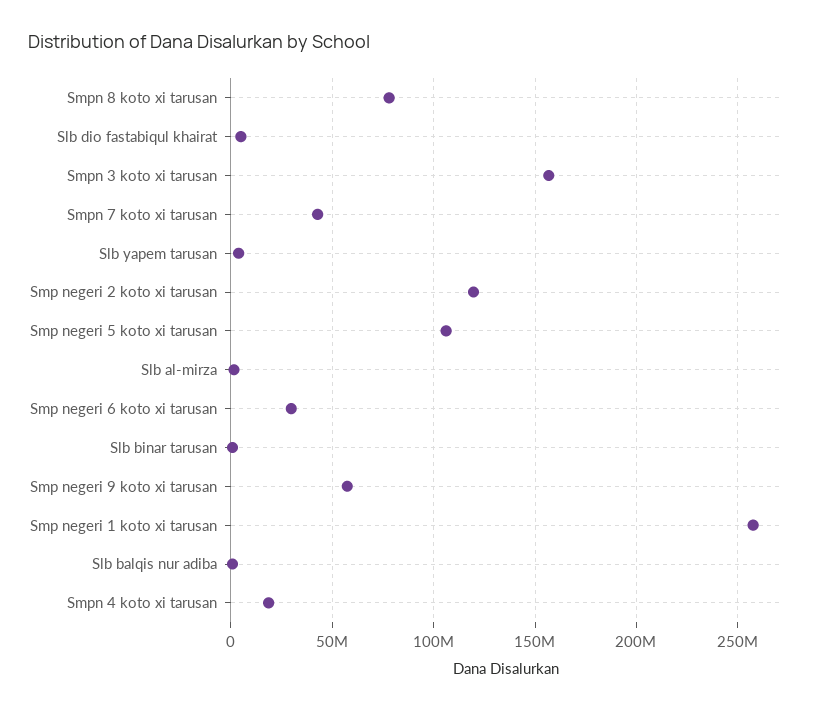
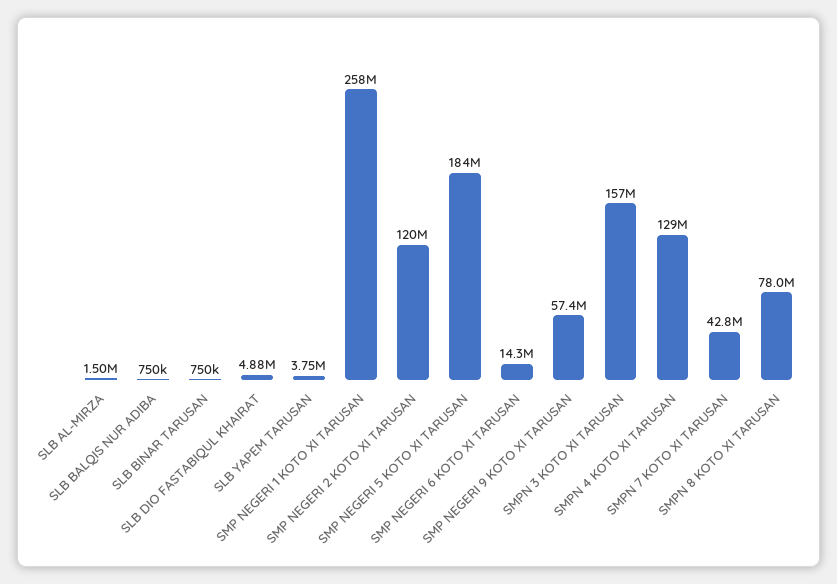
Smp negeri 5 koto xi tarusan: 105000000 -> 184000000
Smp negeri 6 koto xi tarusan: 30000000 -> 14300000
Smpn 4 koto xi tarusan: 20000000 -> 129000000

